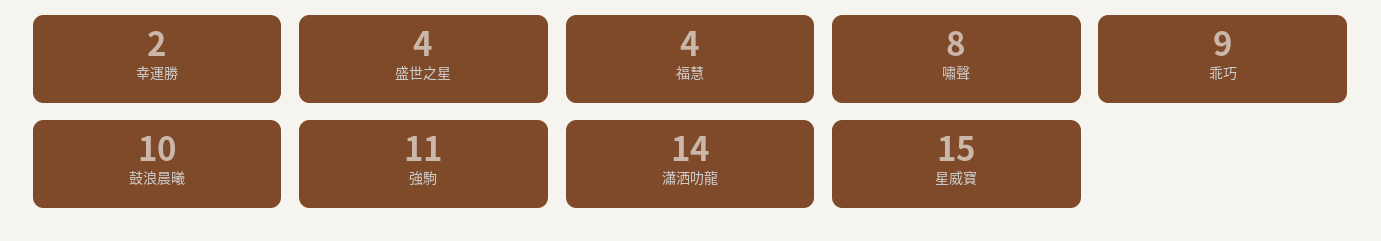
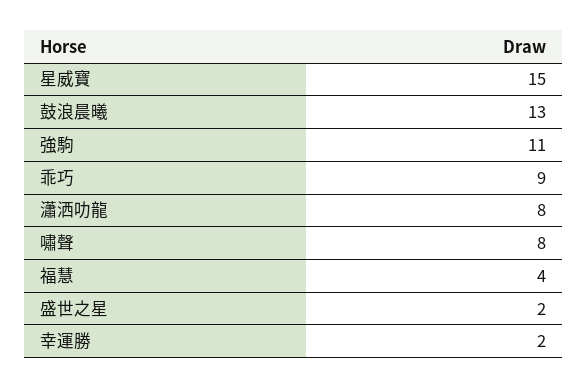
盛世之星: 4 -> 2
鼓浪晨曦: 10 -> 13
瀟洒叻龍: 14 -> 8

